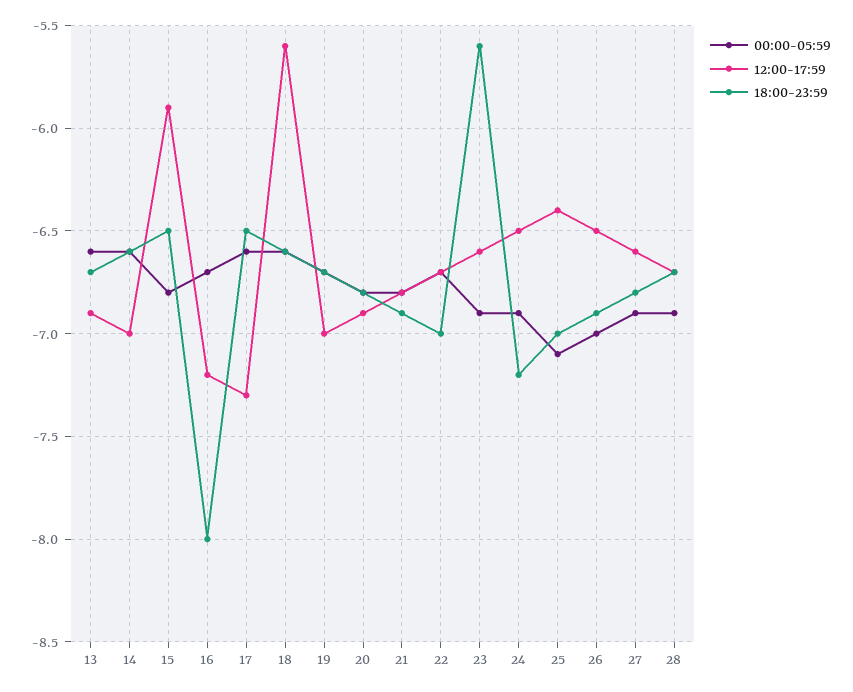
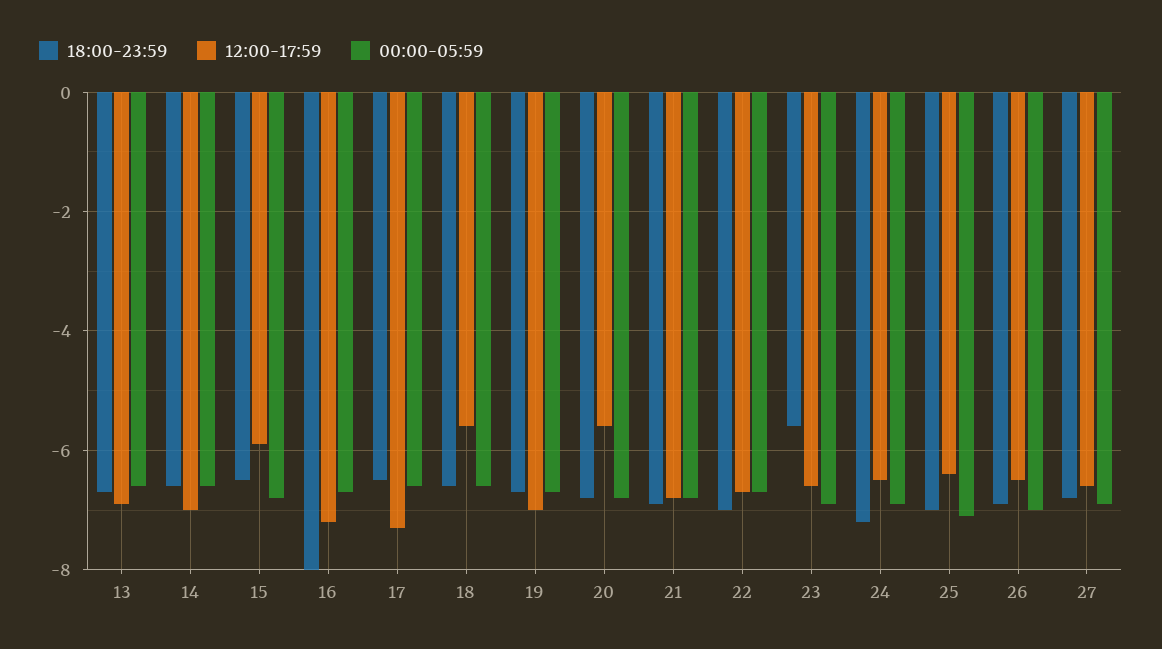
12:00-17:59, 20: -6.9 -> -5.5
00:00-05:59, 28: -6.9 -> none
12:00-17:59, 28: -6.7 -> none
18:00-23:59, 28: -6.7 -> none

